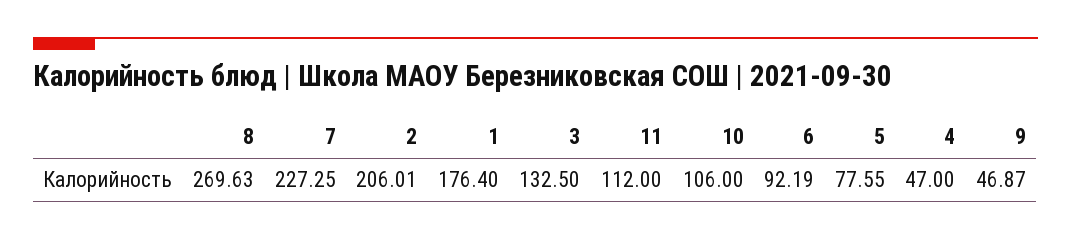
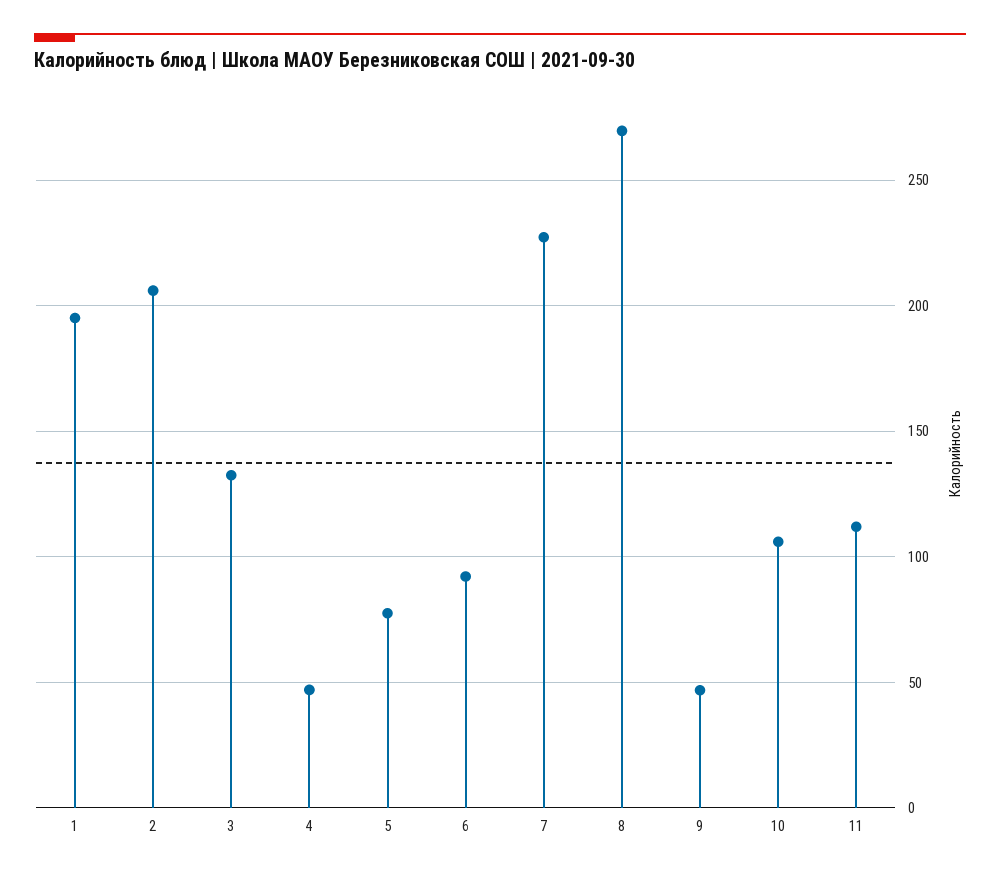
1: 176.4 -> 195

